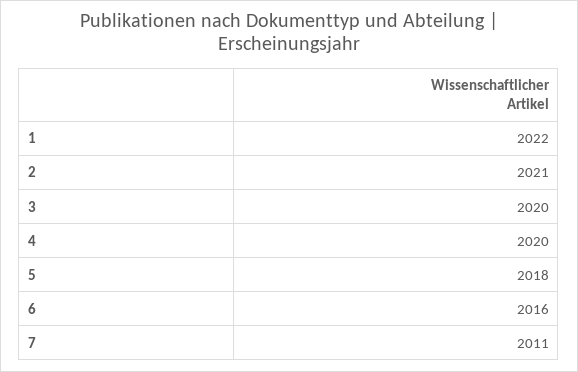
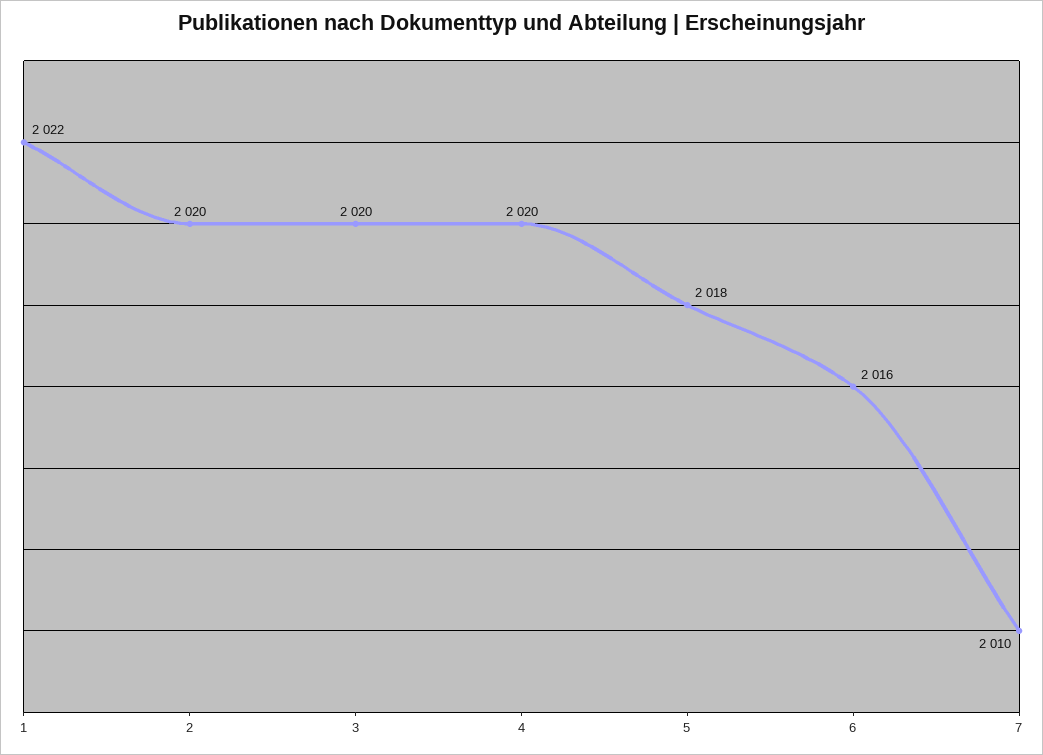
2: 2021 -> 2020
7: 2011 -> 2010

